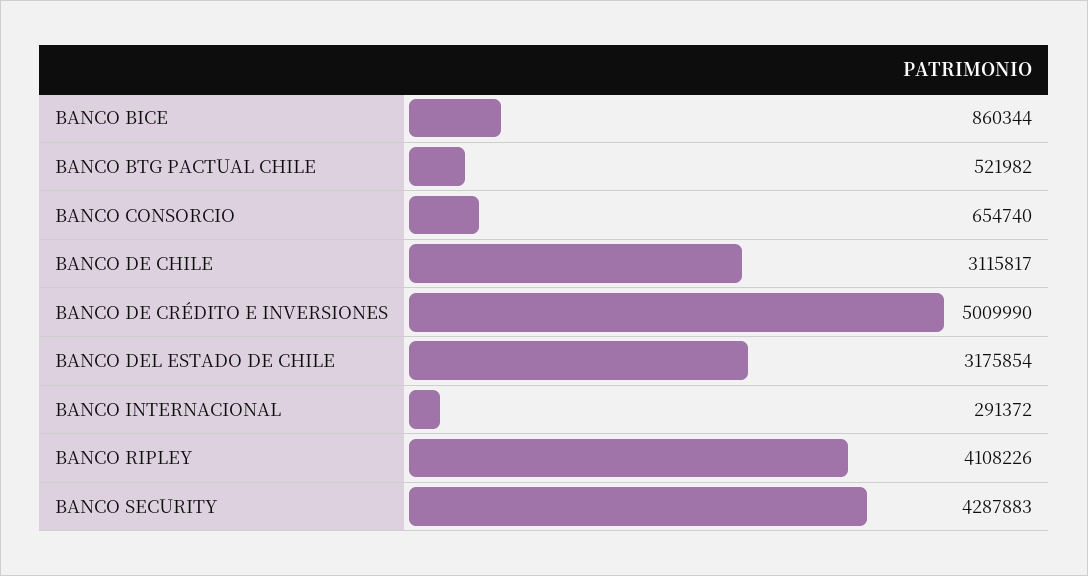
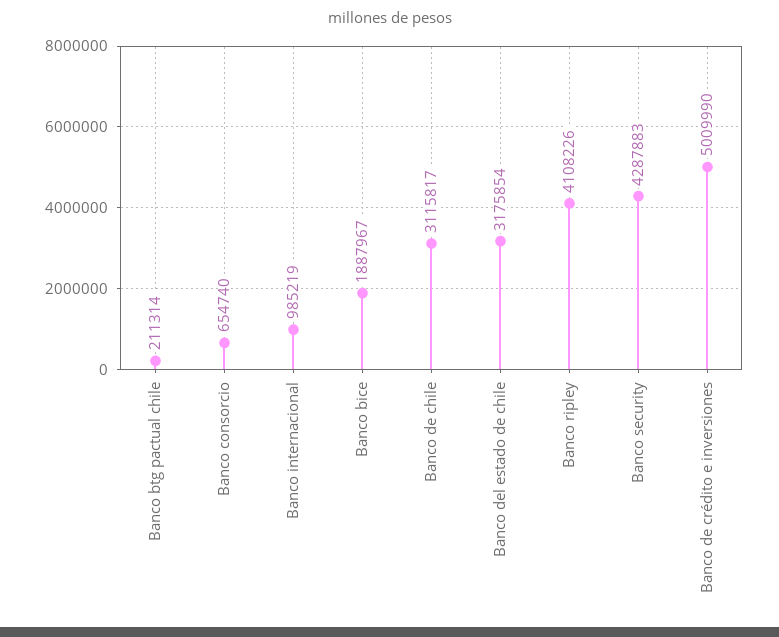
BANCO BICE: 860344 -> 1887967
BANCO BTG PACTUAL CHILE: 521982 -> 211314
BANCO INTERNACIONAL: 291372 -> 985219

